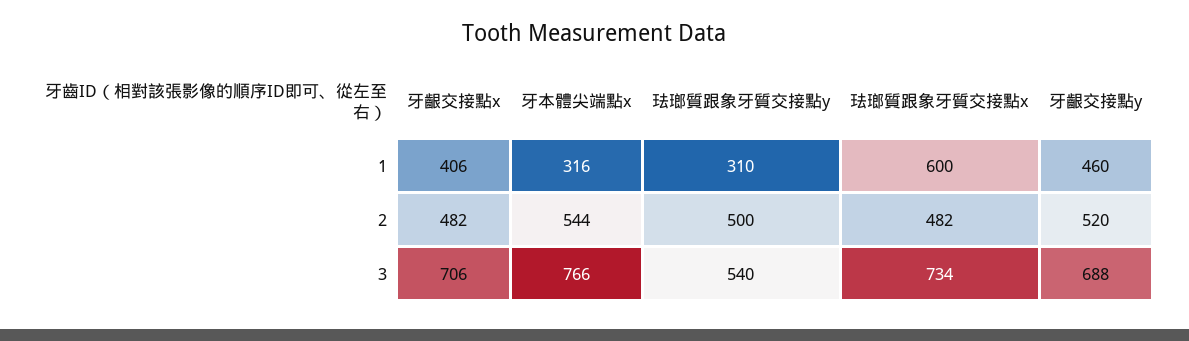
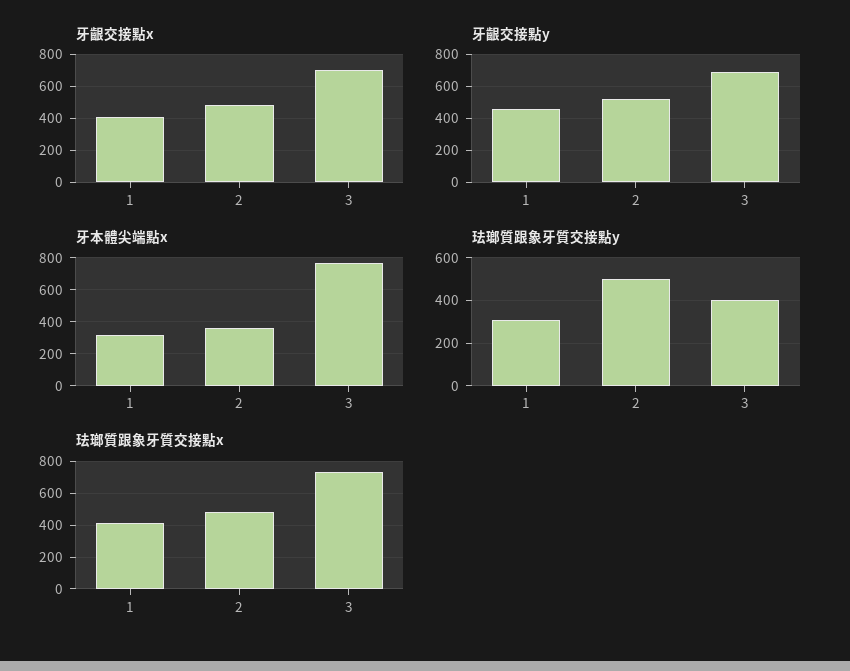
珐瑯質跟象牙質交接點x, 1: 600 -> 400
牙本體尖端點x, 2: 544 -> 350
珐瑯質跟象牙質交接點y, 3: 540 -> 400

